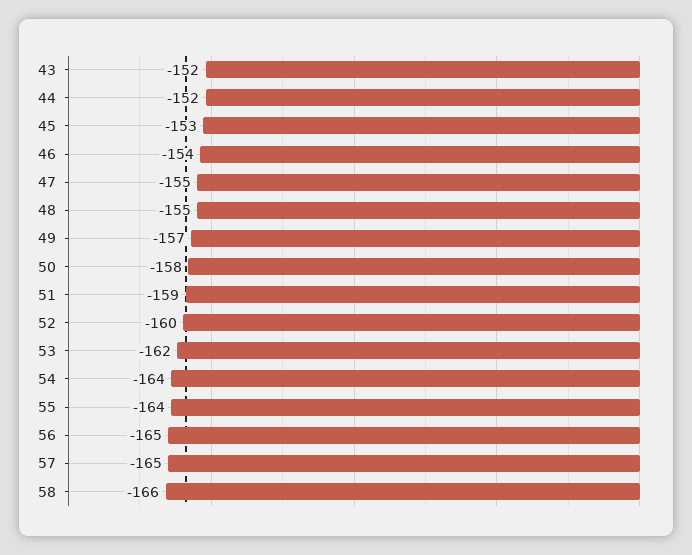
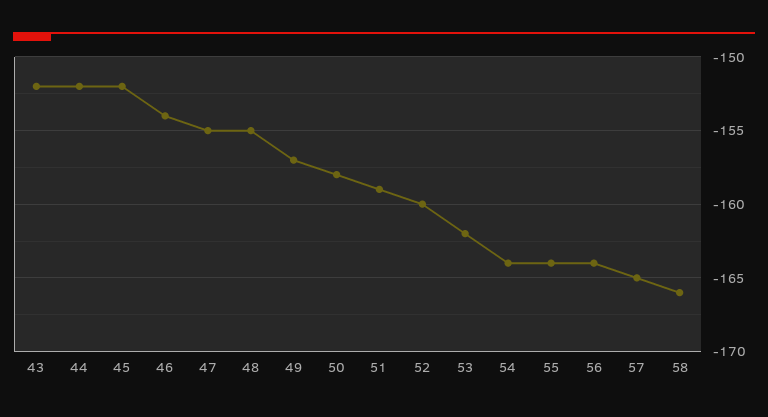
45: -153 -> -152
56: -165 -> -164

